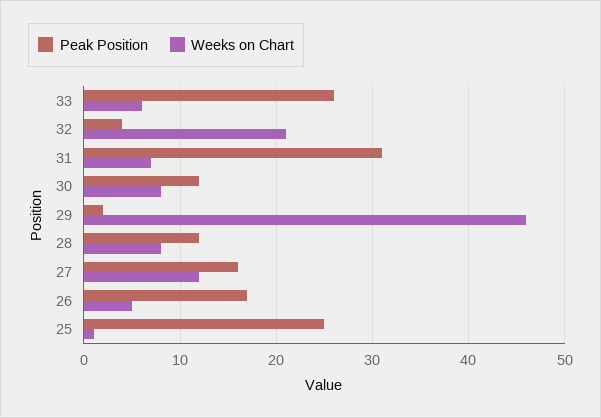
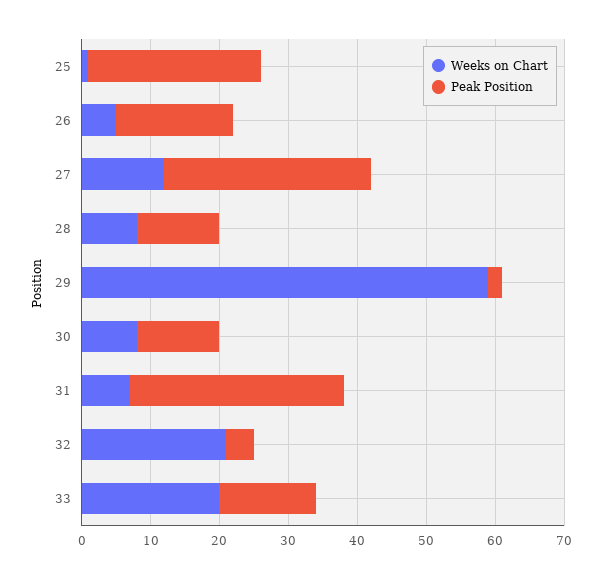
Peak Position, 33: 26 -> 15
Weeks on Chart, 33: 6 -> 20
Weeks on Chart, 29: 46 -> 60
Peak Position, 27: 16 -> 30

